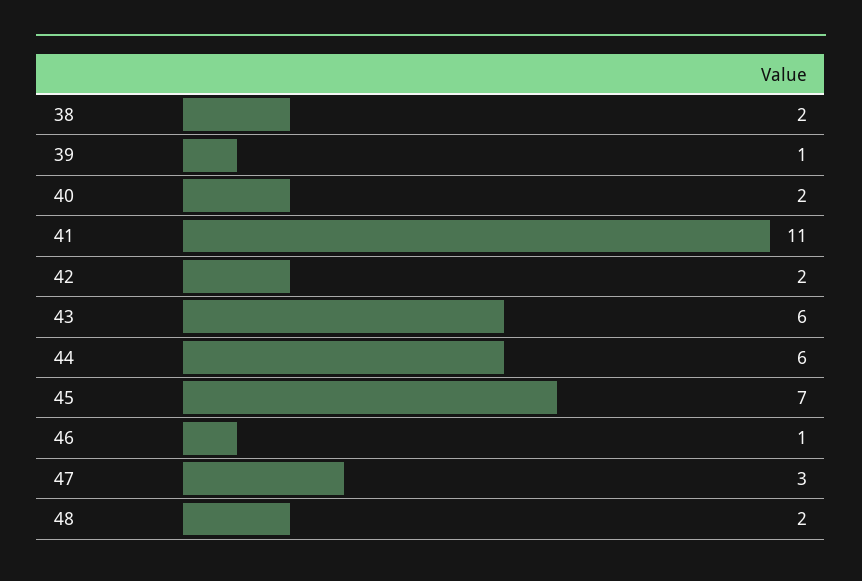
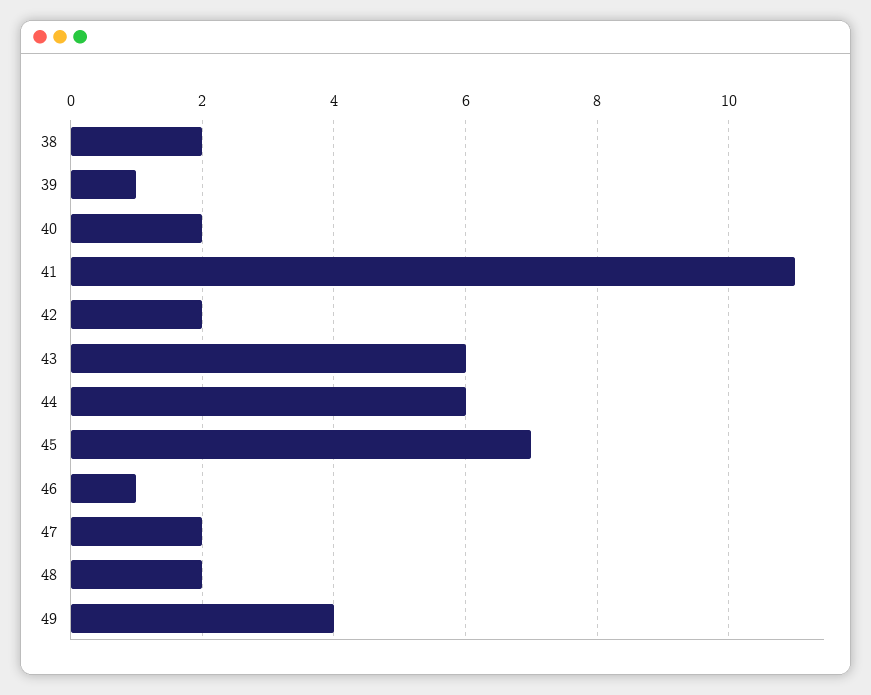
47: 3 -> 2
49: none -> 4

